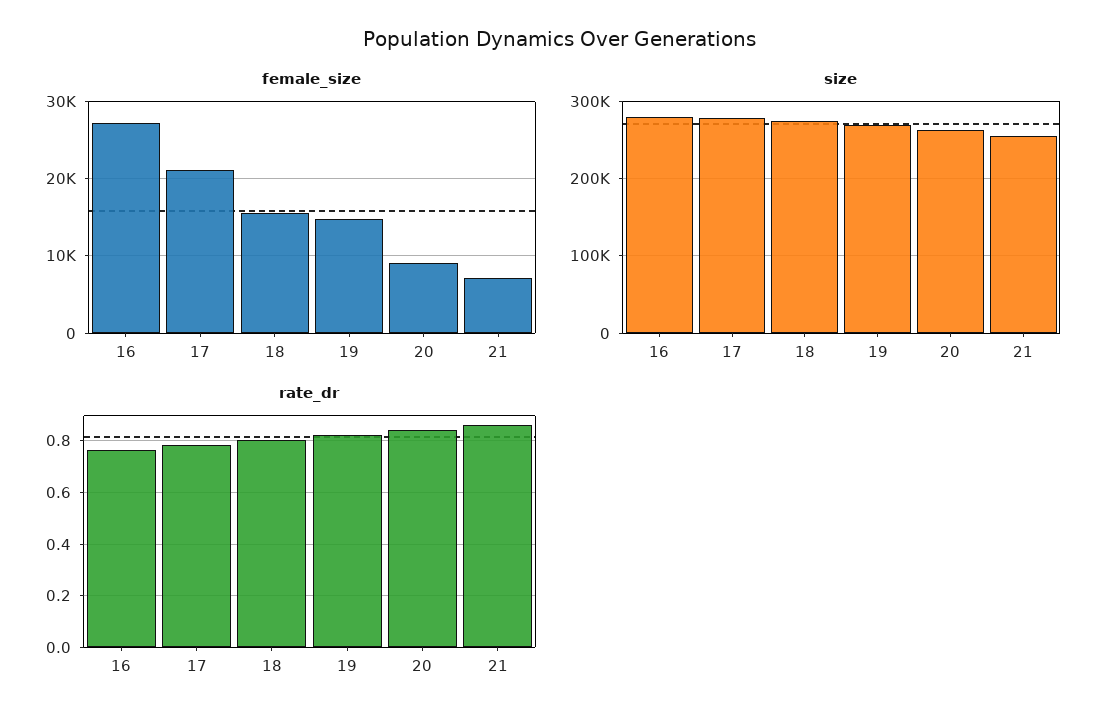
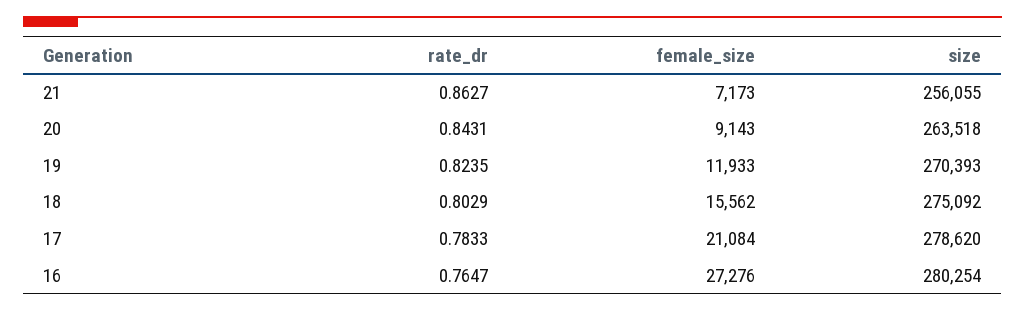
female_size, 19: 15000 -> 11933

